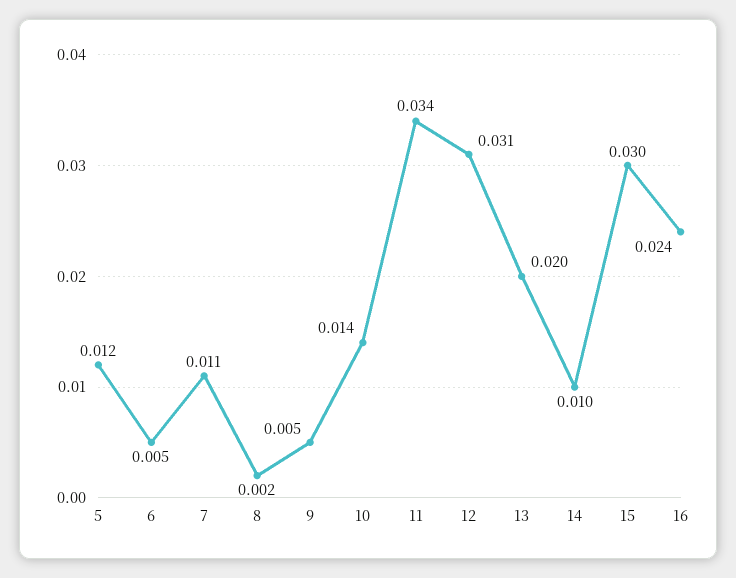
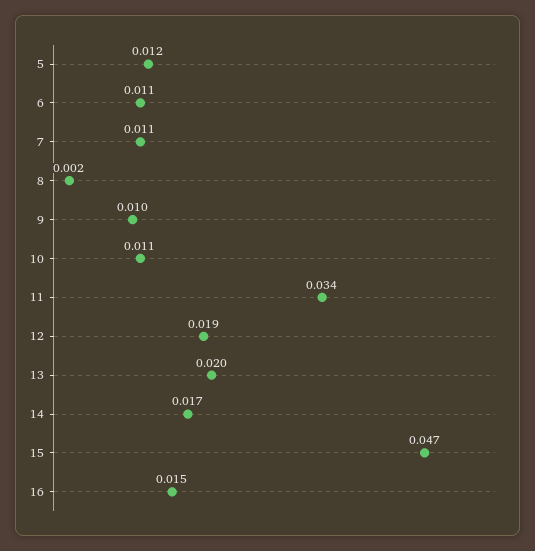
6: 0.005 -> 0.011
9: 0.005 -> 0.01
10: 0.014 -> 0.011
12: 0.031 -> 0.019
14: 0.01 -> 0.017
15: 0.03 -> 0.047
16: 0.024 -> 0.015

